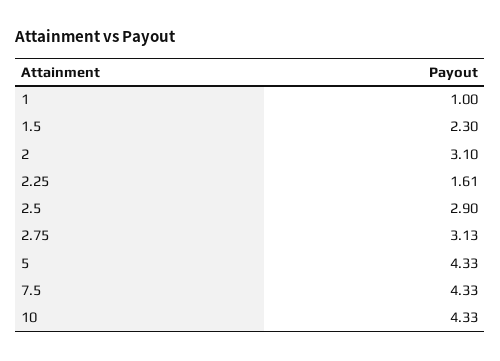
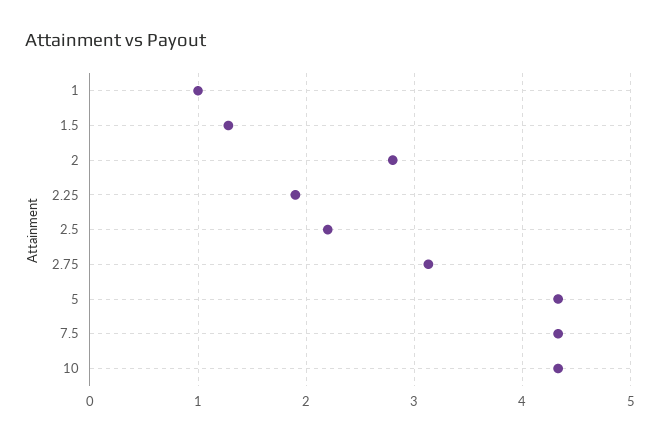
1.5: 2.3 -> 1.3
2: 3.1 -> 2.8
2.25: 1.61 -> 1.9
2.5: 2.9 -> 2.2

